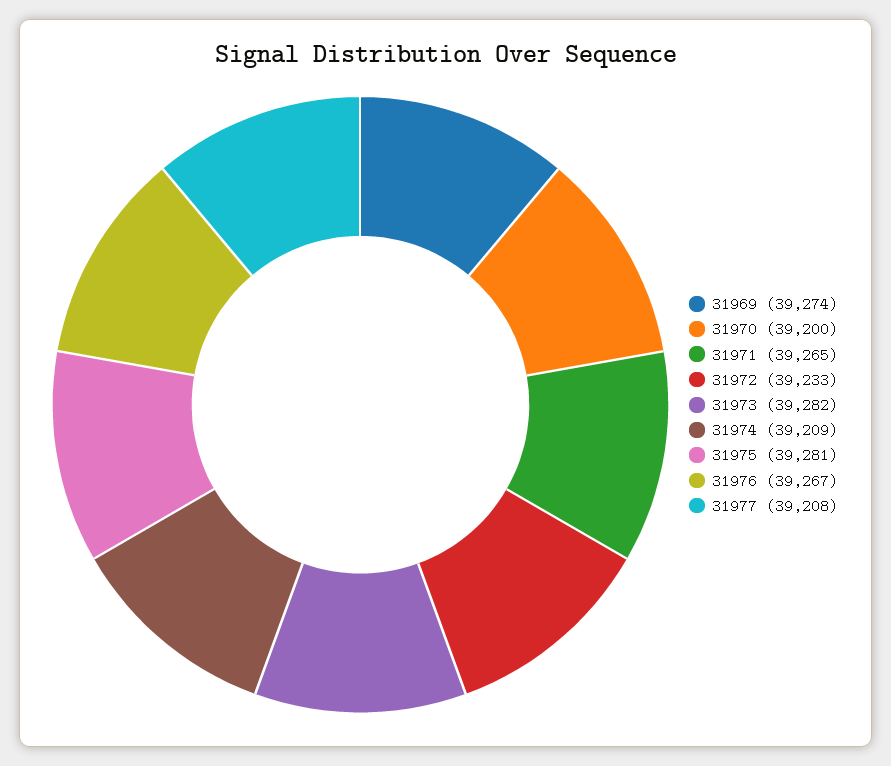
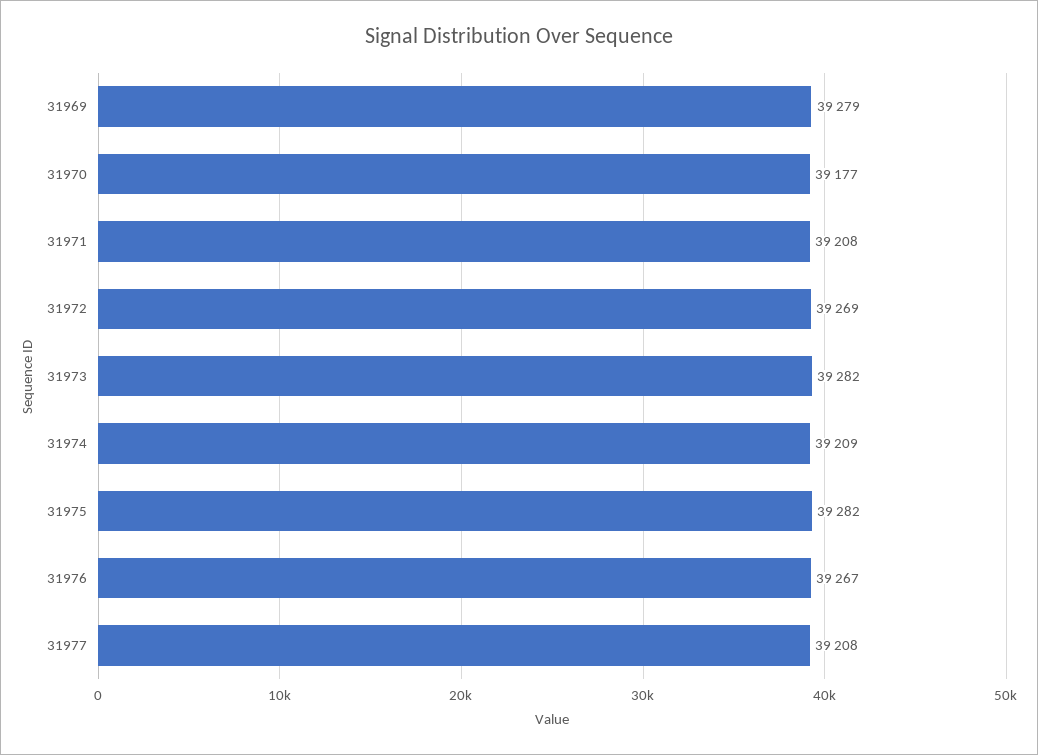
31969: 39274 -> 39279
31970: 39200 -> 39177
31971: 39265 -> 39208
31972: 39233 -> 39269
31975: 39281 -> 39282

